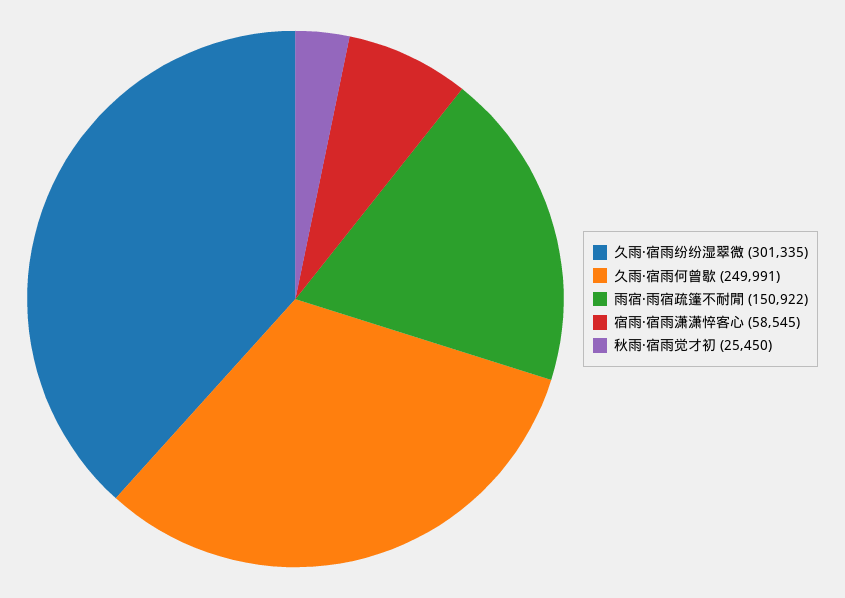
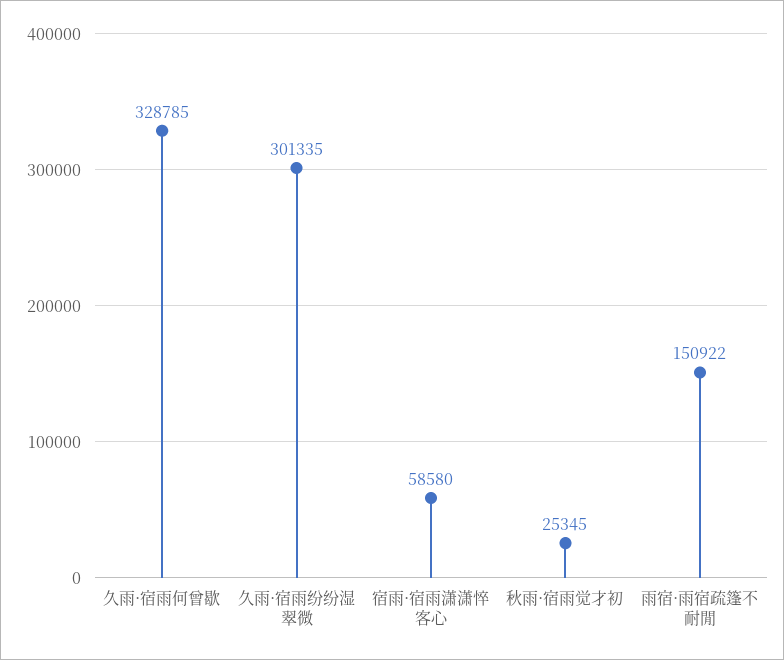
久雨·宿雨何曾歇: 249991 -> 328785
宿雨·宿雨潇潇悴客心: 58545 -> 58580
秋雨·宿雨觉才初: 25450 -> 25345

